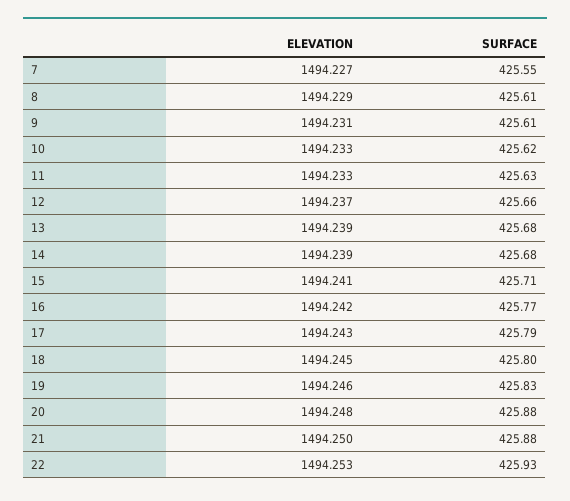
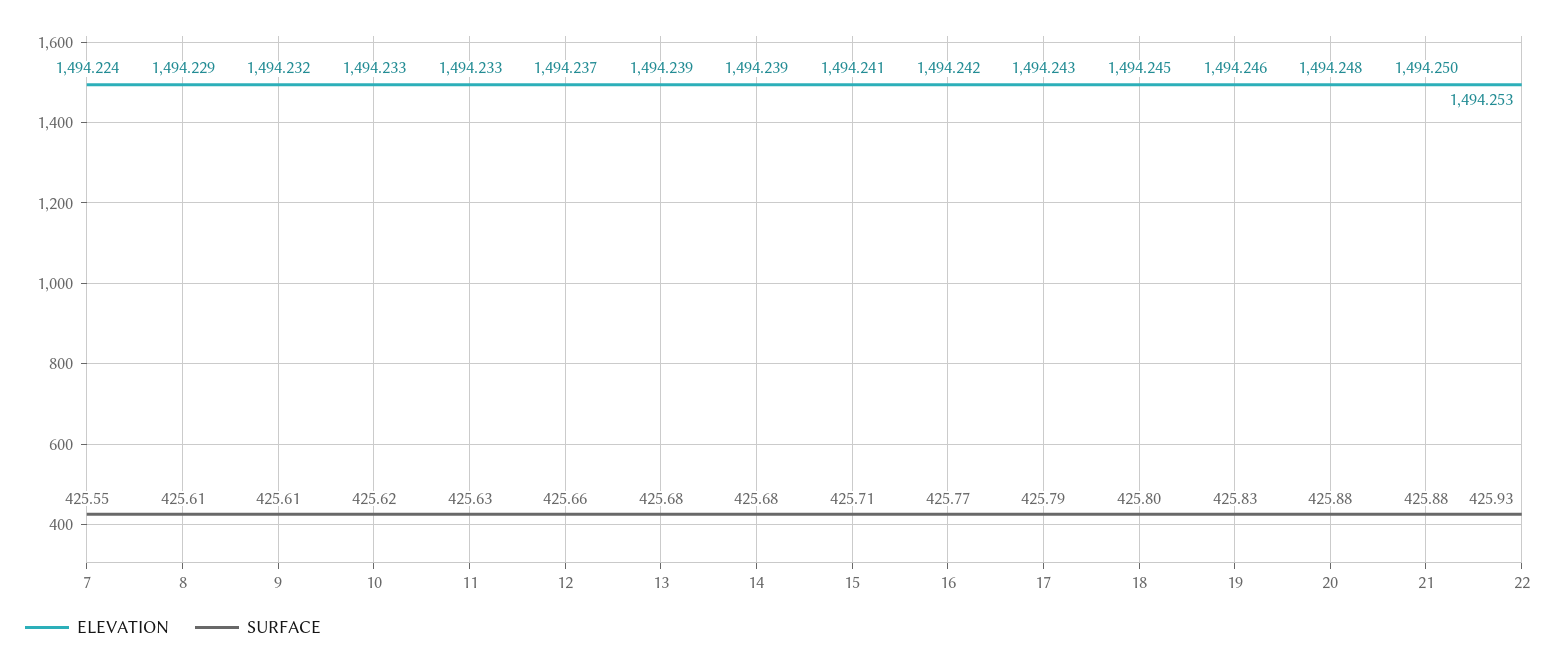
ELEVATION, 7: 1494.227 -> 1494.224
ELEVATION, 9: 1494.231 -> 1494.232

